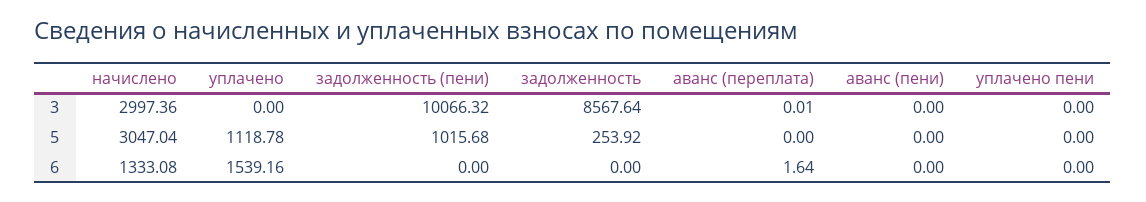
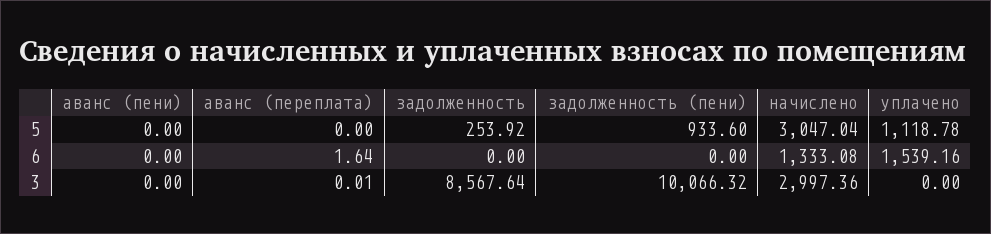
уплачено пени, 3: 0 -> none
задолженность (пени), 5: 1015.68 -> 933.6
уплачено пени, 5: 0 -> none
уплачено пени, 6: 0 -> none

